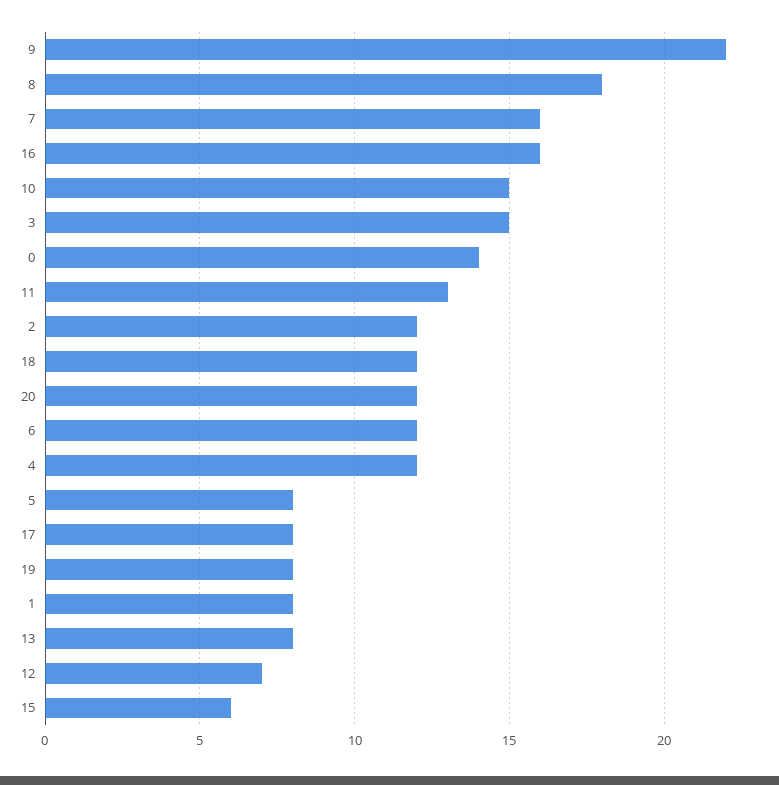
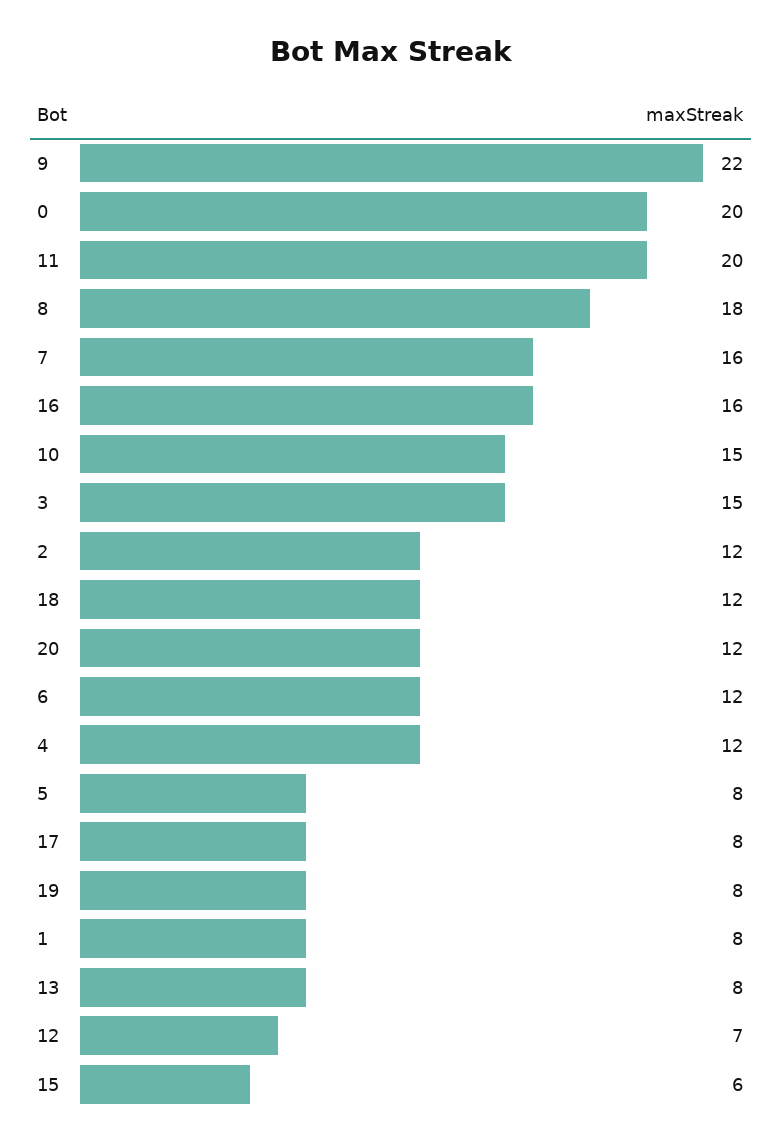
0: 14 -> 20
11: 13 -> 20

